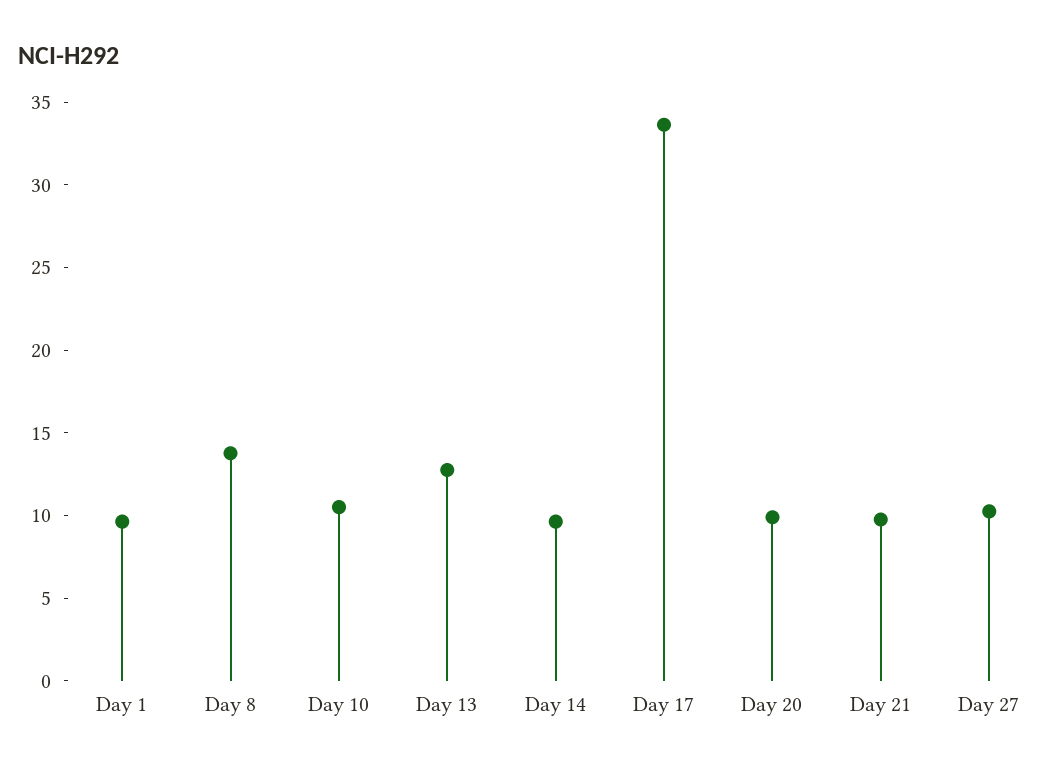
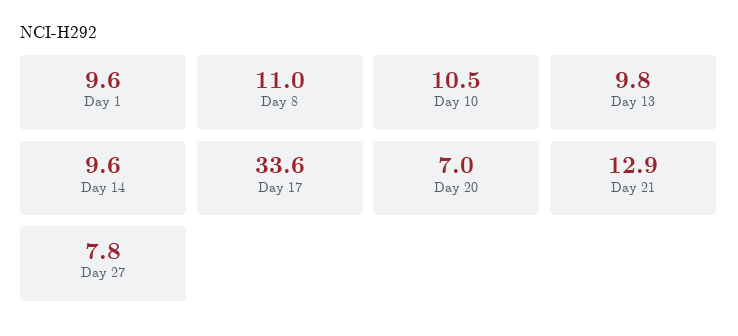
Day 8: 14 -> 11
Day 13: 13 -> 9.8
Day 20: 10 -> 7
Day 21: 10 -> 12.9
Day 27: 10 -> 7.8

